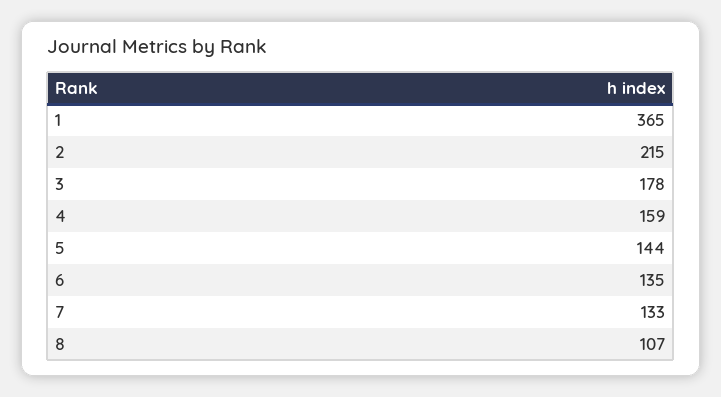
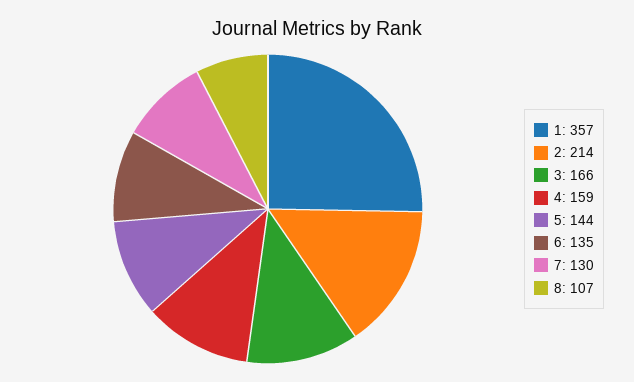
1: 365 -> 357
2: 215 -> 214
3: 178 -> 166
7: 133 -> 130

